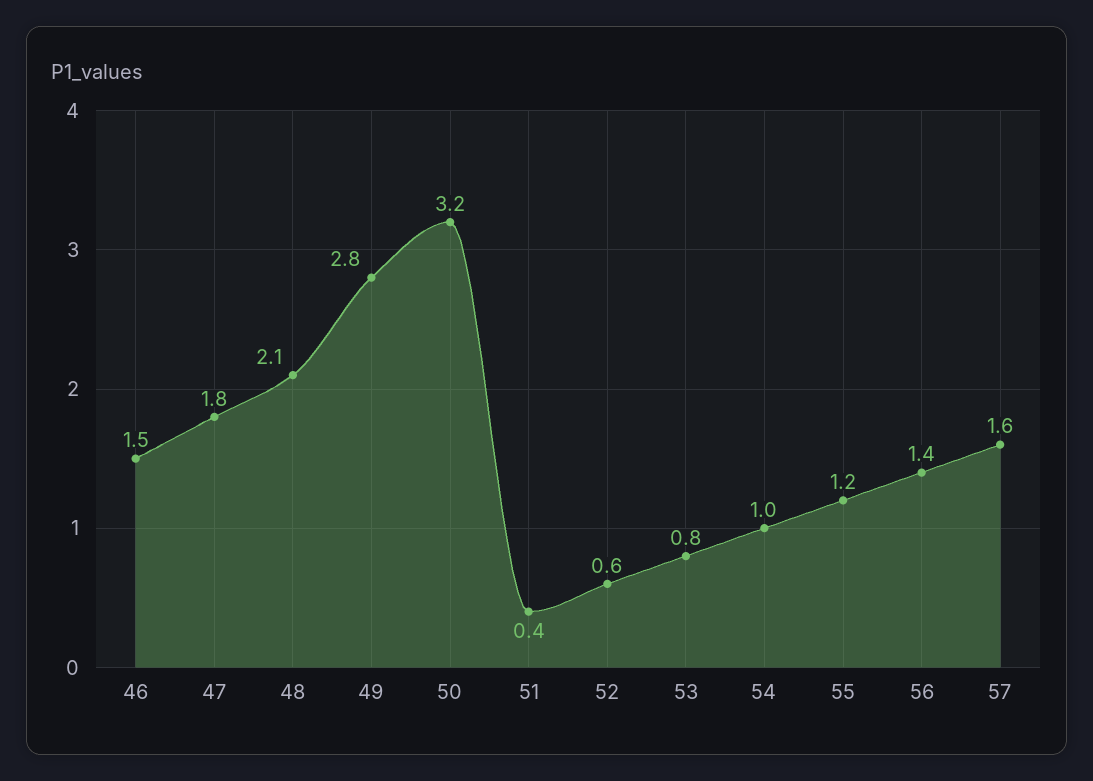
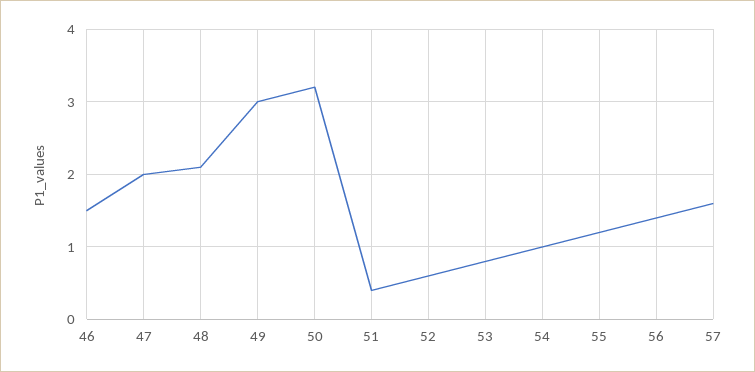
47: 1.8 -> 2
49: 2.8 -> 3

